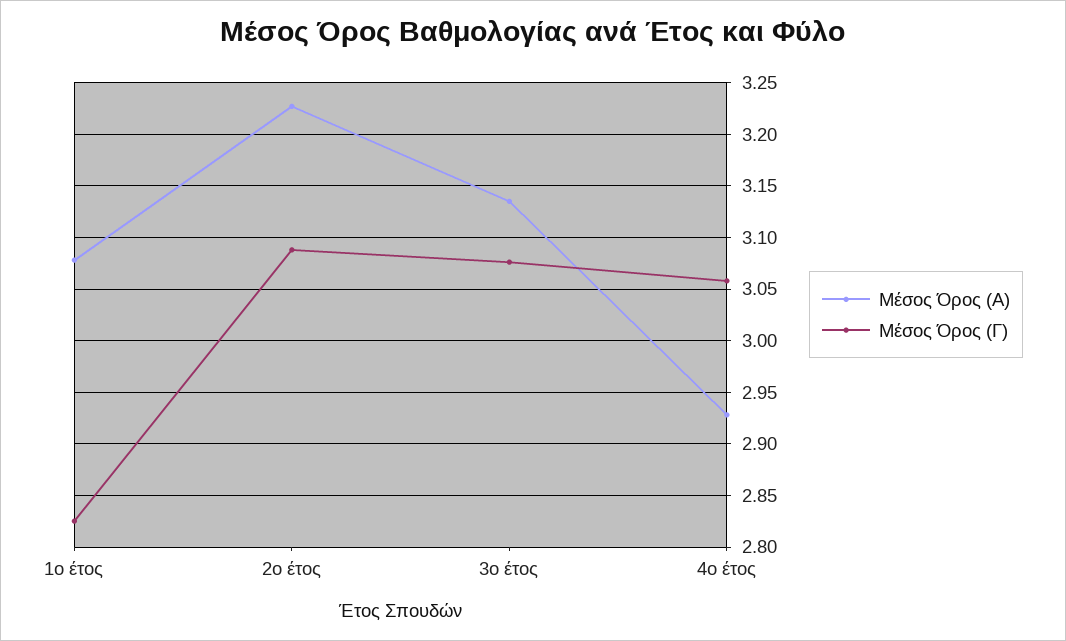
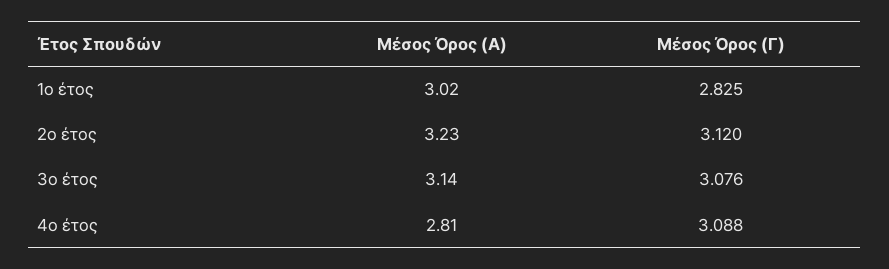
Μέσος Όρος (Α), 1ο έτος: 3.08 -> 3.02
Μέσος Όρος (Γ), 2ο έτος: 3.09 -> 3.12
Μέσος Όρος (Α), 4ο έτος: 2.93 -> 2.81
Μέσος Όρος (Γ), 4ο έτος: 3.06 -> 3.088

